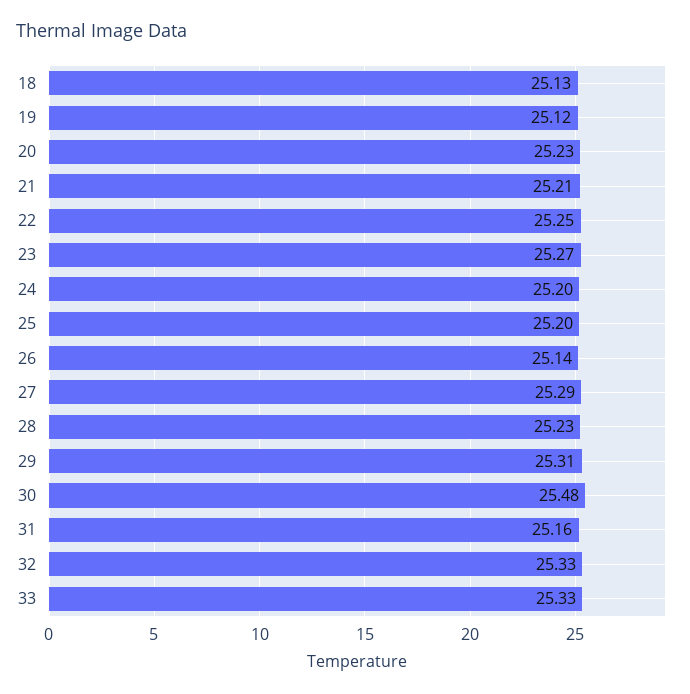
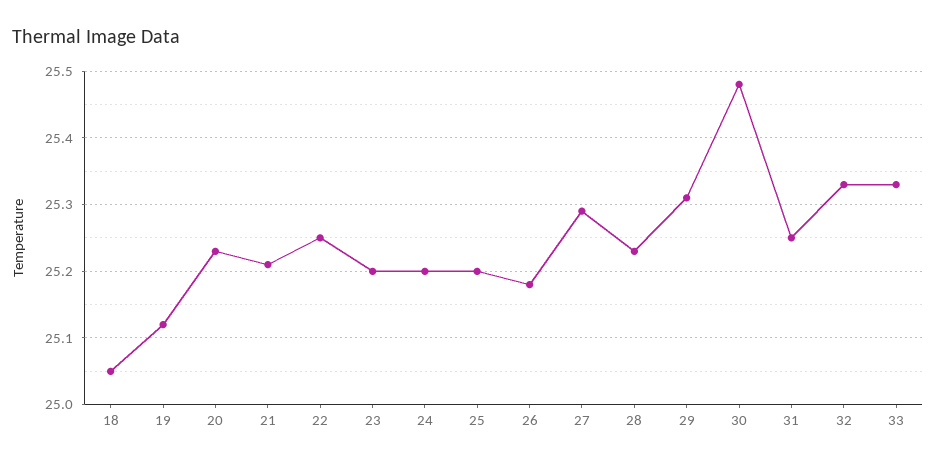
18: 25.13 -> 25.05
23: 25.27 -> 25.2
26: 25.14 -> 25.18
31: 25.16 -> 25.25

